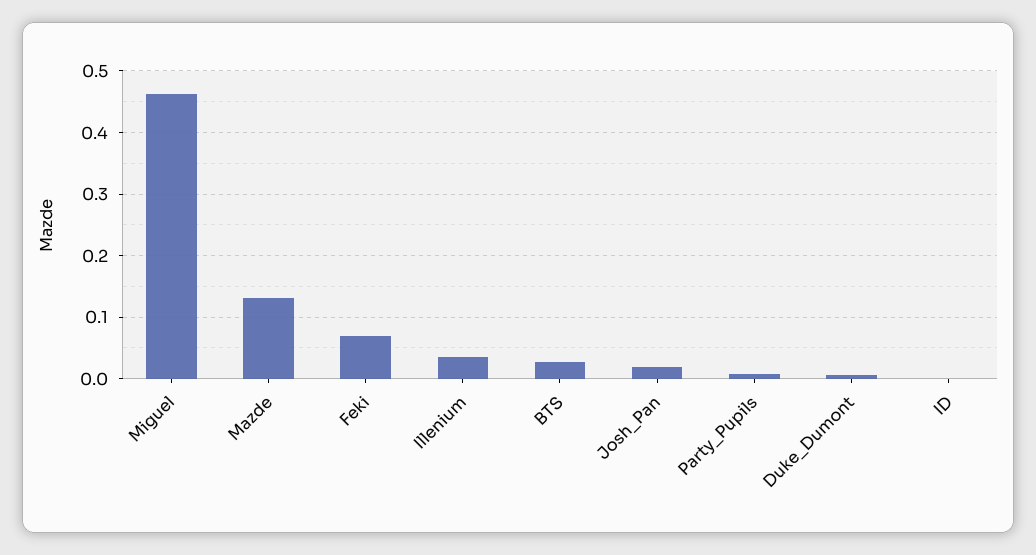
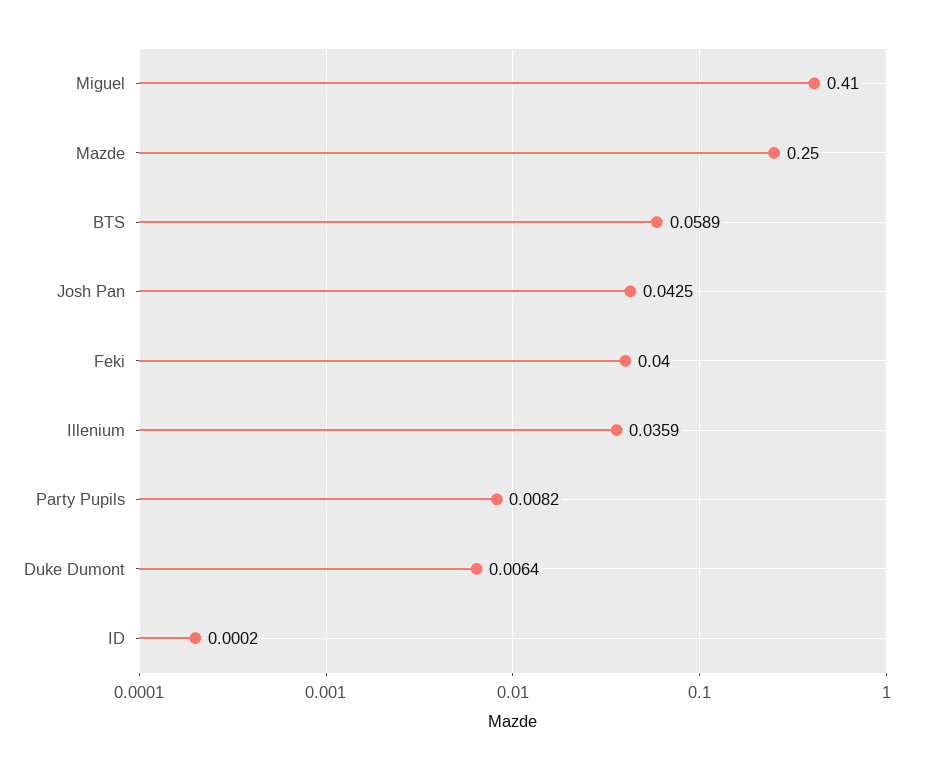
Miguel: 0.46 -> 0.41
Mazde: 0.13 -> 0.25
Feki: 0.07 -> 0.04
BTS: 0.03 -> 0.0589
Josh_Pan: 0.02 -> 0.0425

